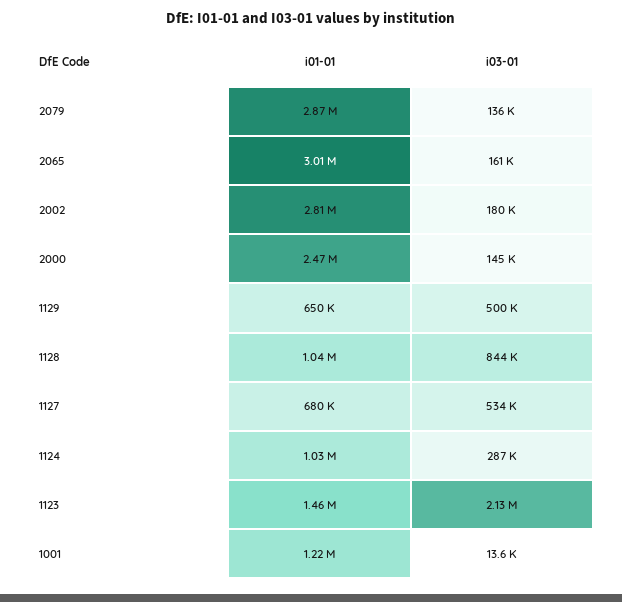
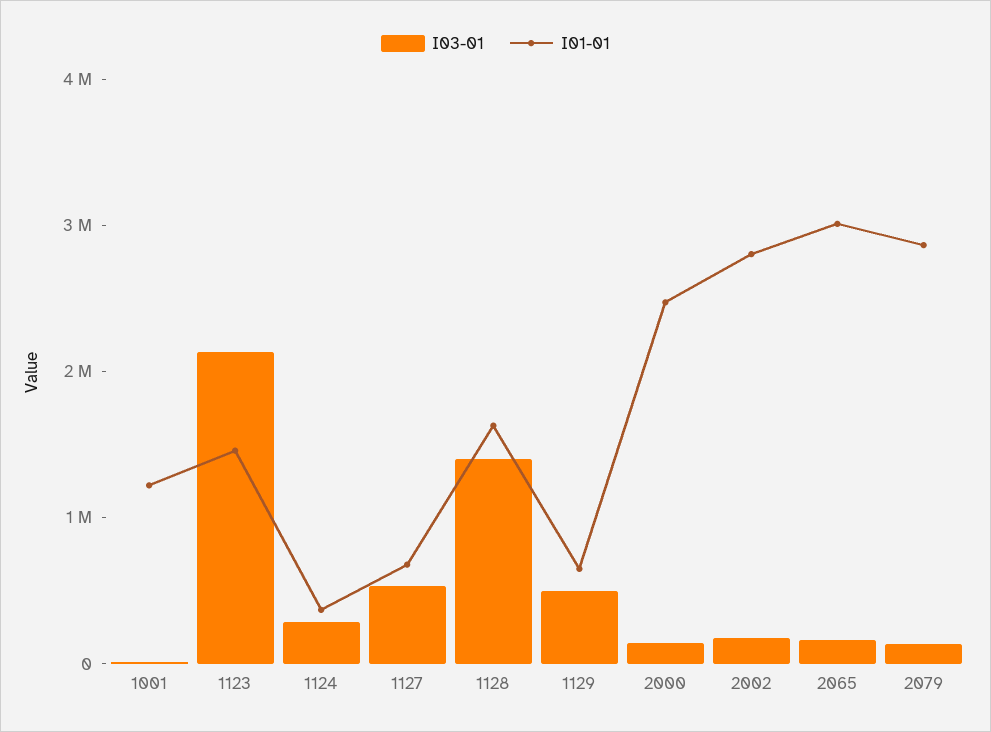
i01-01, 1128: 1040000 -> 1600000
i03-01, 1128: 844000 -> 1400000
i01-01, 1124: 1030000 -> 400000

